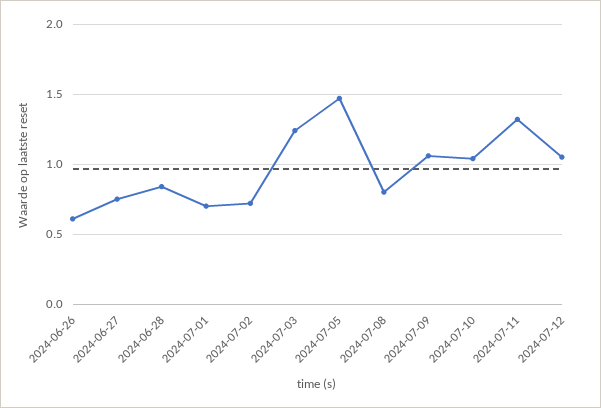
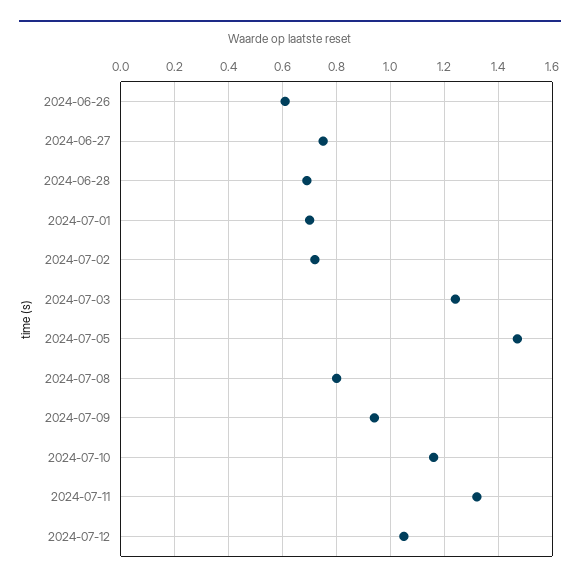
2024-06-28: 0.85 -> 0.7
2024-07-09: 1.05 -> 0.95
2024-07-10: 1.05 -> 1.15

